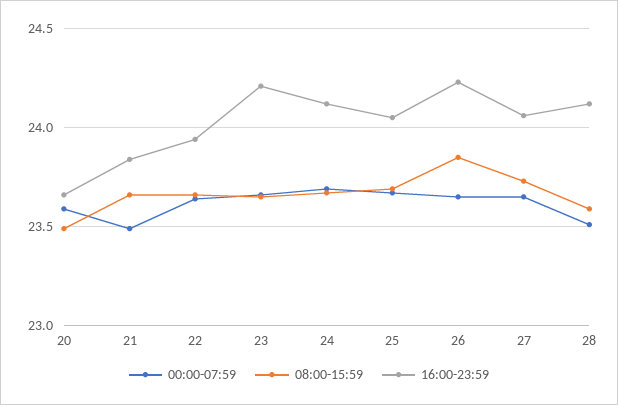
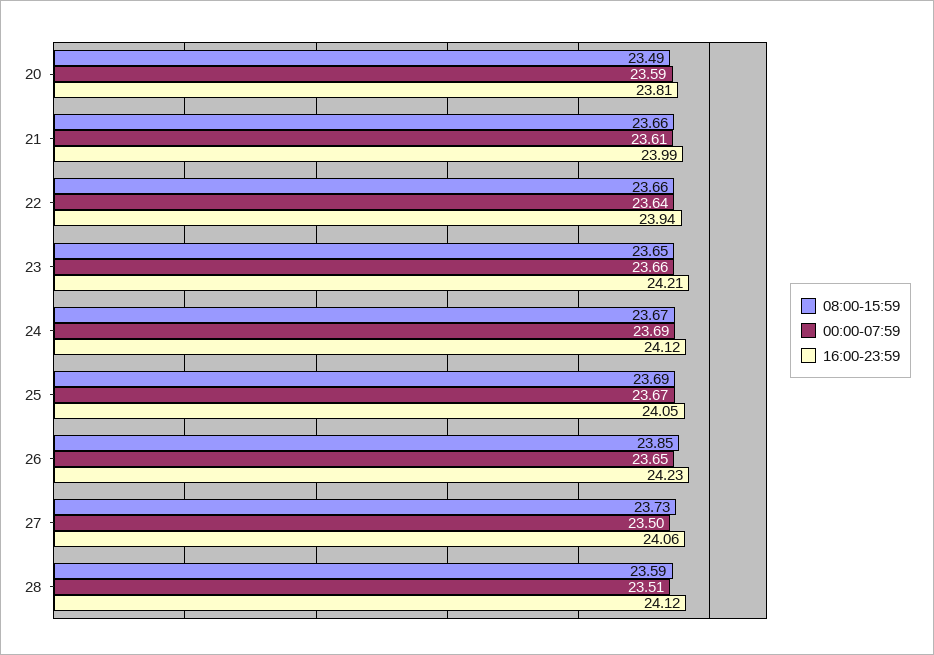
16:00-23:59, 20: 23.65 -> 23.81
00:00-07:59, 21: 23.5 -> 23.61
16:00-23:59, 21: 23.85 -> 23.99
00:00-07:59, 27: 23.65 -> 23.5

